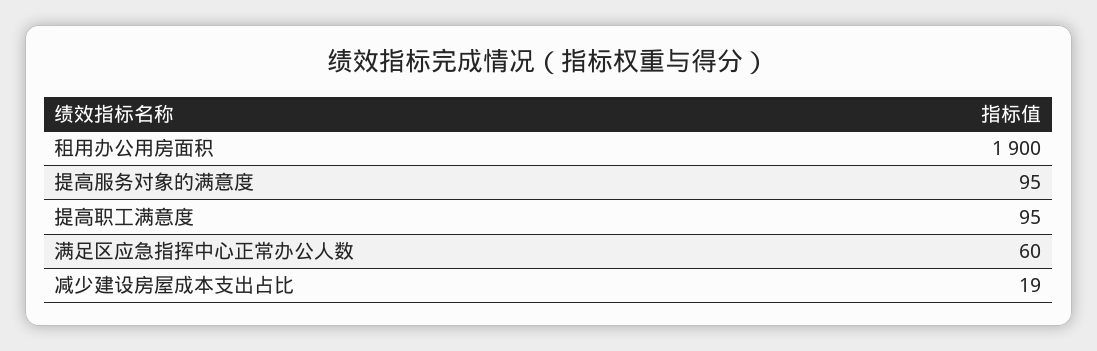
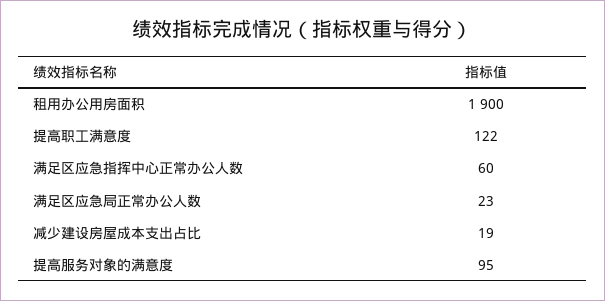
提高职工满意度: 95 -> 122
满足区应急局正常办公人数: none -> 23

